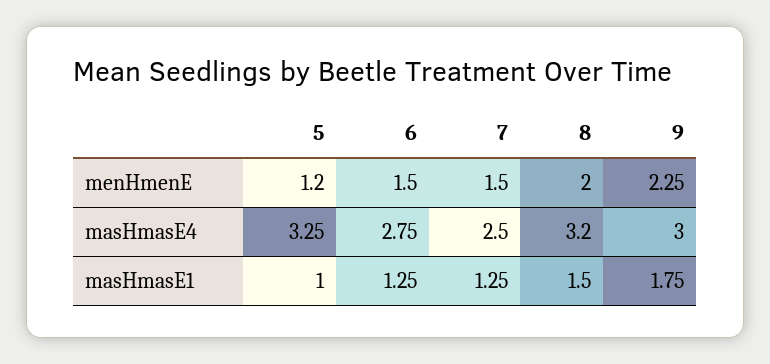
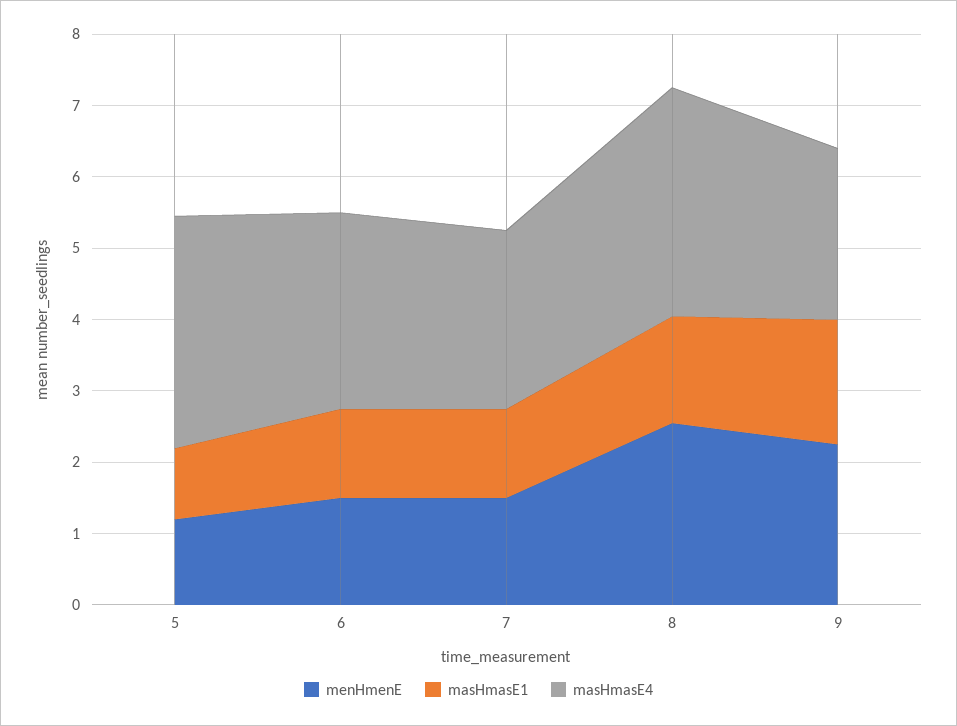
menHmenE, 8: 2 -> 2.6
masHmasE4, 9: 3 -> 2.4

